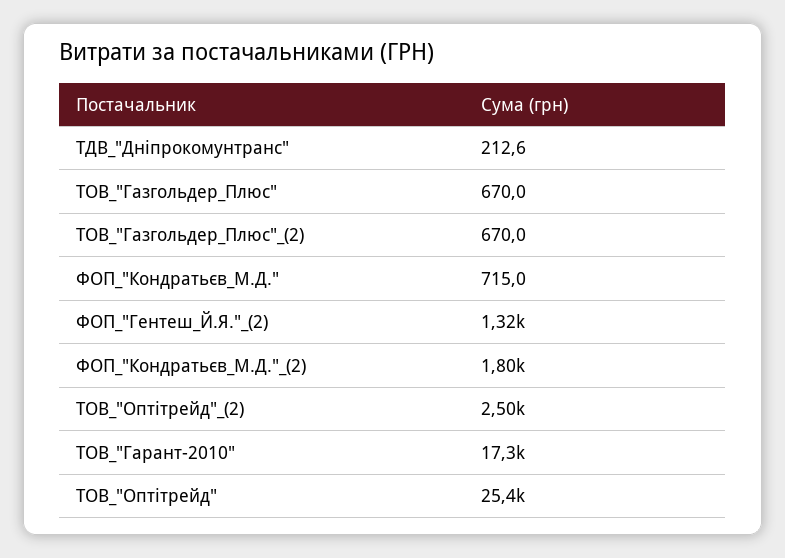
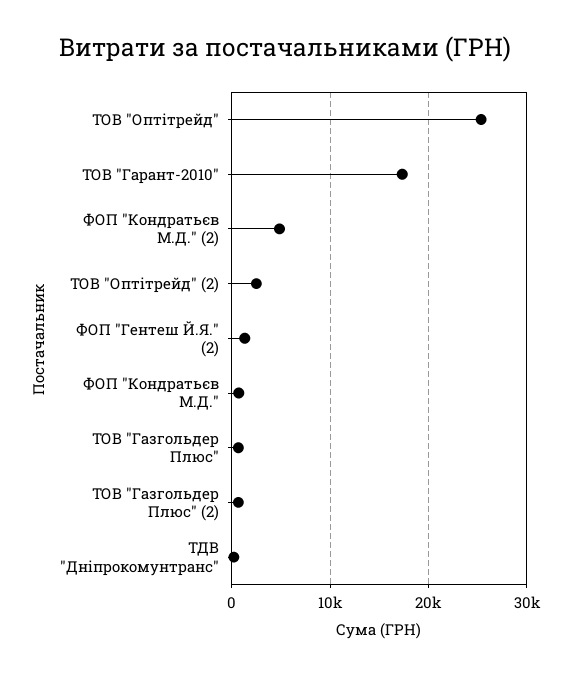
ФОП_"Кондратьєв_М.Д."_(2): 1800 -> 5000

